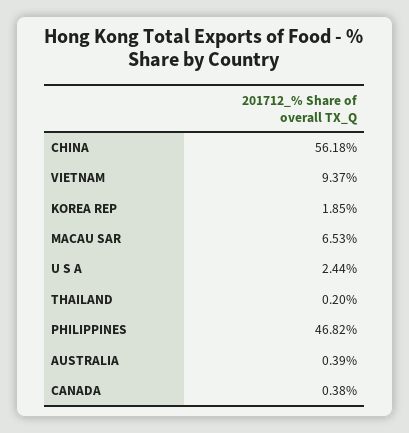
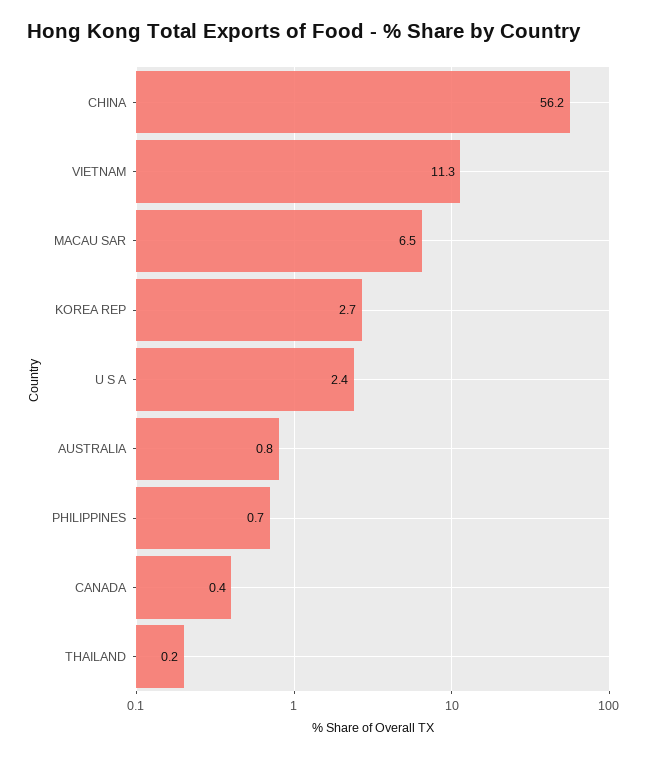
VIETNAM: 9.37 -> 11.3
KOREA REP: 1.85 -> 2.7
PHILIPPINES: 46.82 -> 0.7
AUSTRALIA: 0.39 -> 0.8

